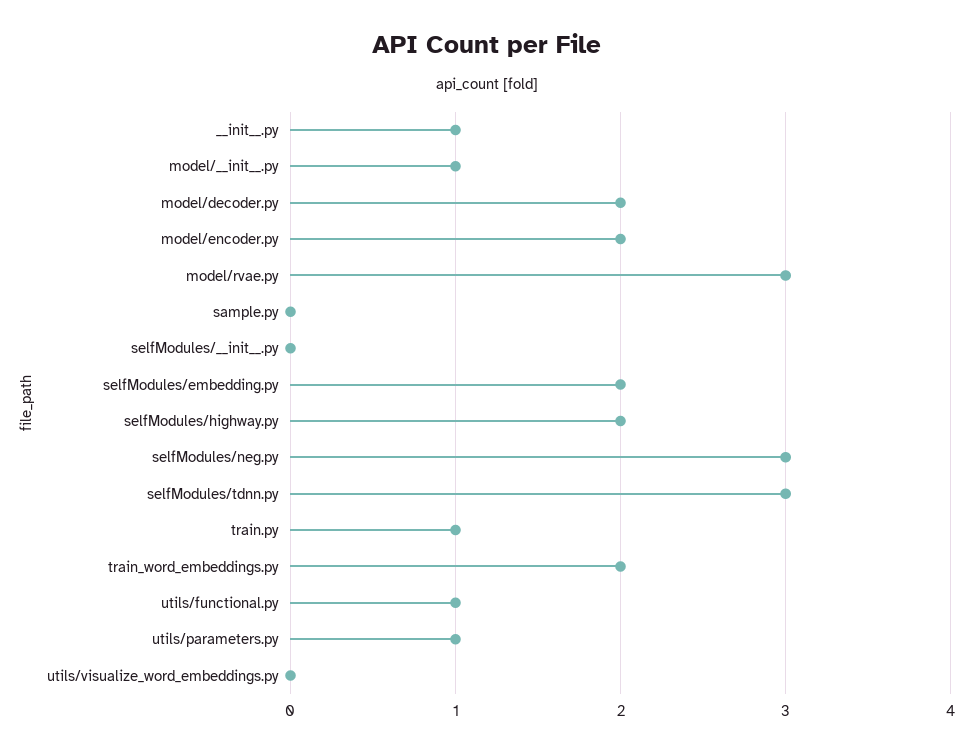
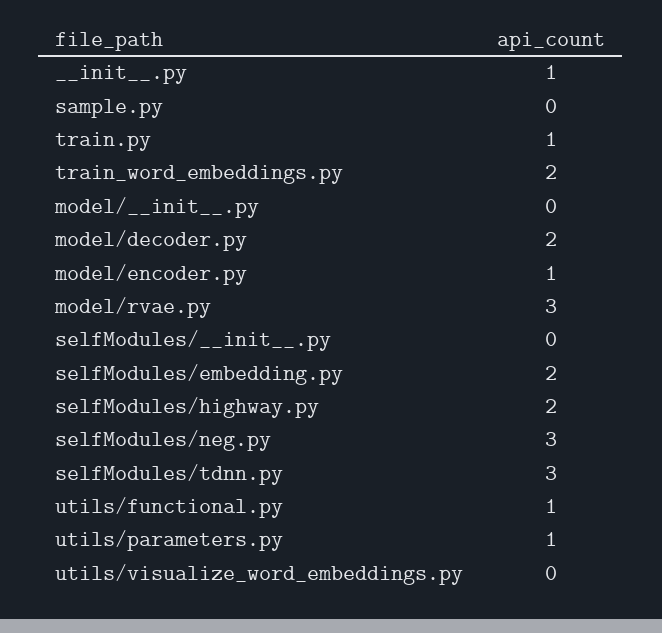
model/__init__.py: 1 -> 0
model/encoder.py: 2 -> 1

